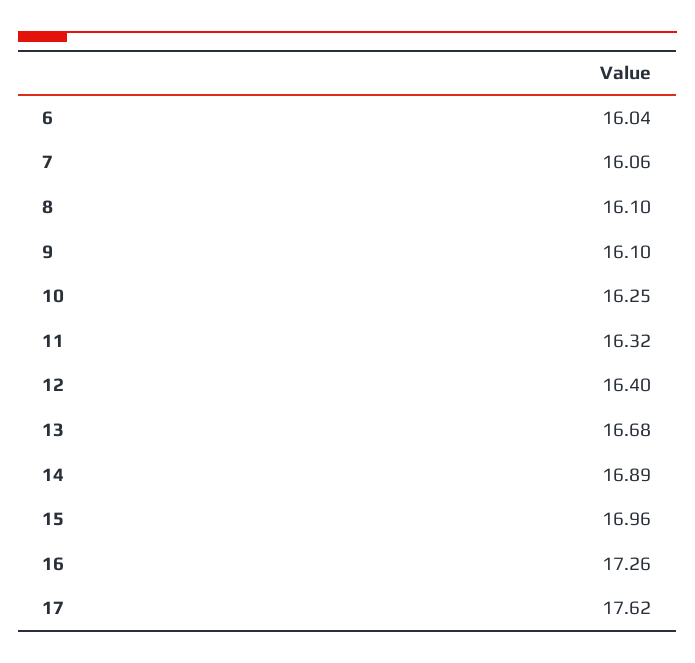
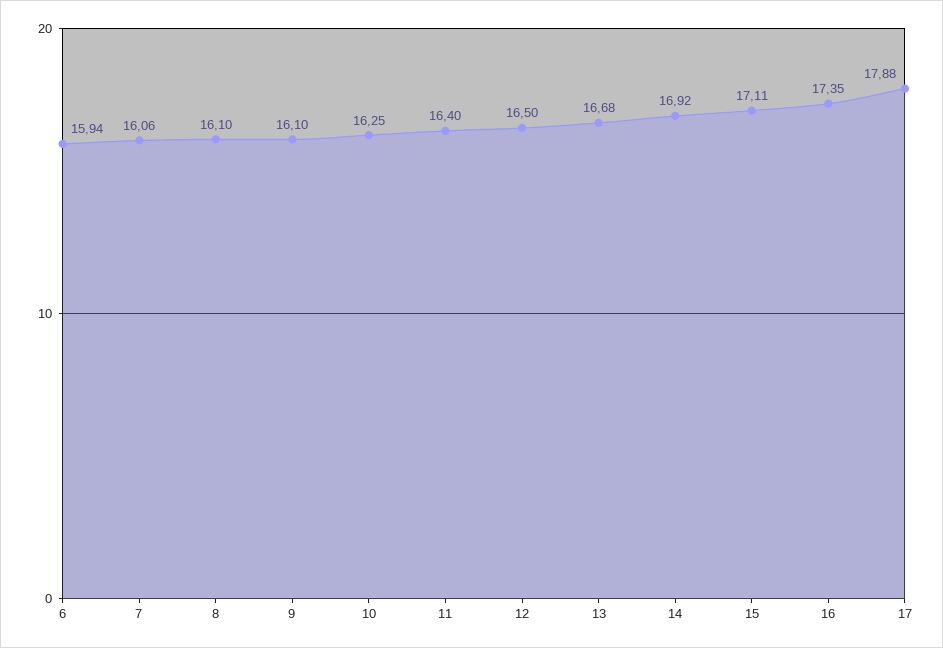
6: 16.04 -> 15.94
11: 16.32 -> 16.4
12: 16.4 -> 16.5
14: 16.89 -> 16.92
15: 16.96 -> 17.11
16: 17.26 -> 17.35
17: 17.62 -> 17.88

